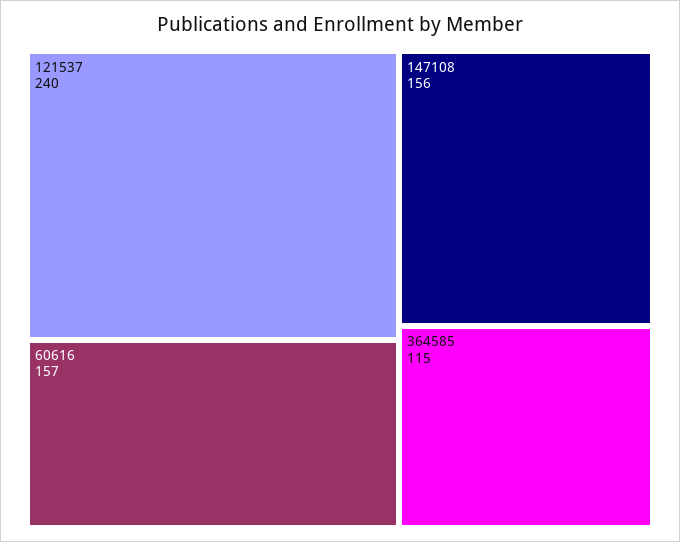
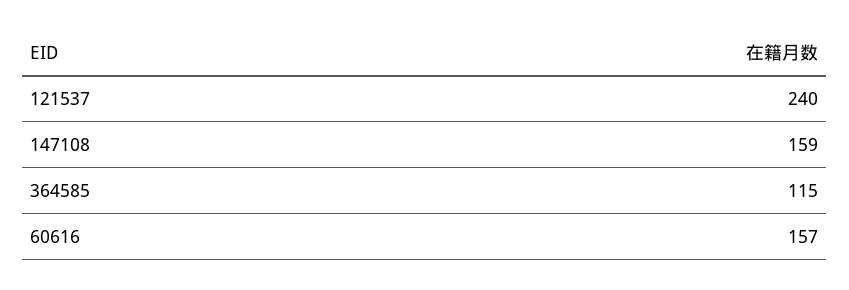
147108: 156 -> 159

